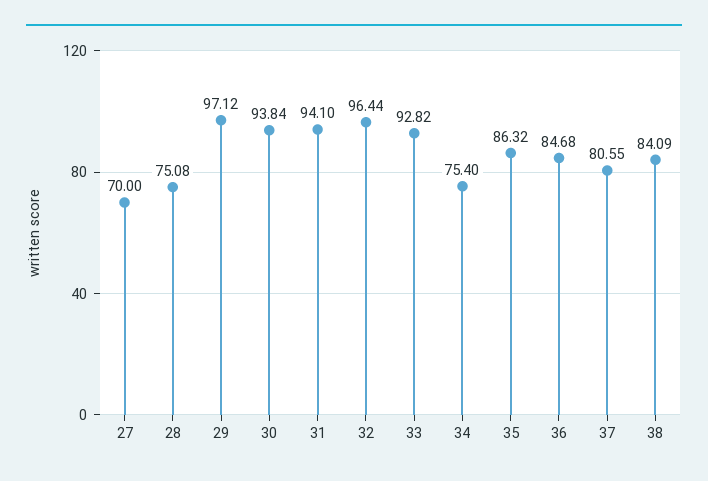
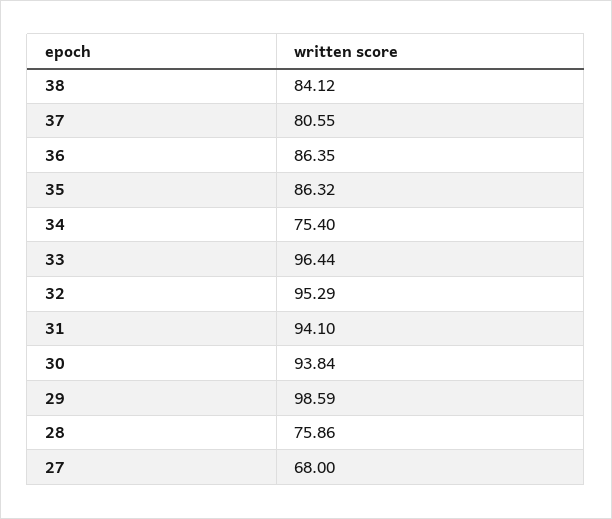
27: 70 -> 68
28: 75.08 -> 75.86
29: 97.12 -> 98.59
32: 96.44 -> 95.29
33: 92.82 -> 96.44
36: 84.68 -> 86.35
38: 84.09 -> 84.12

